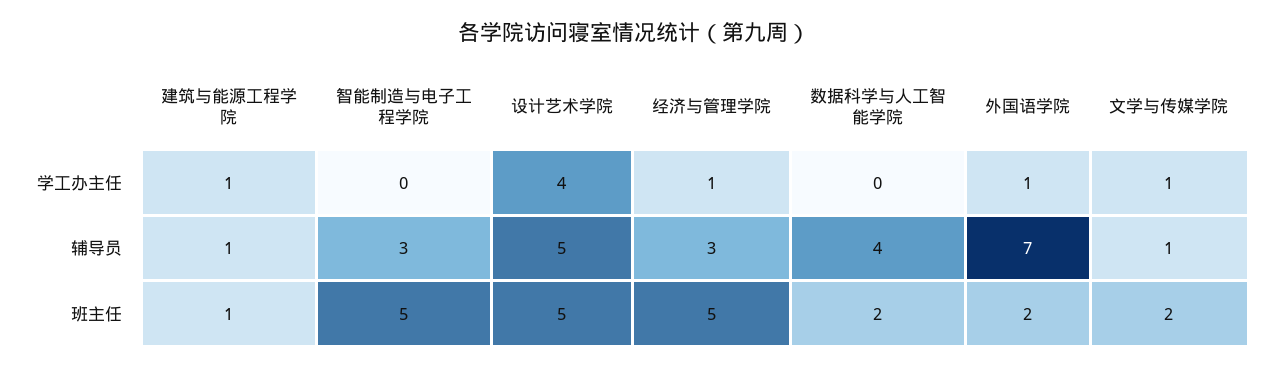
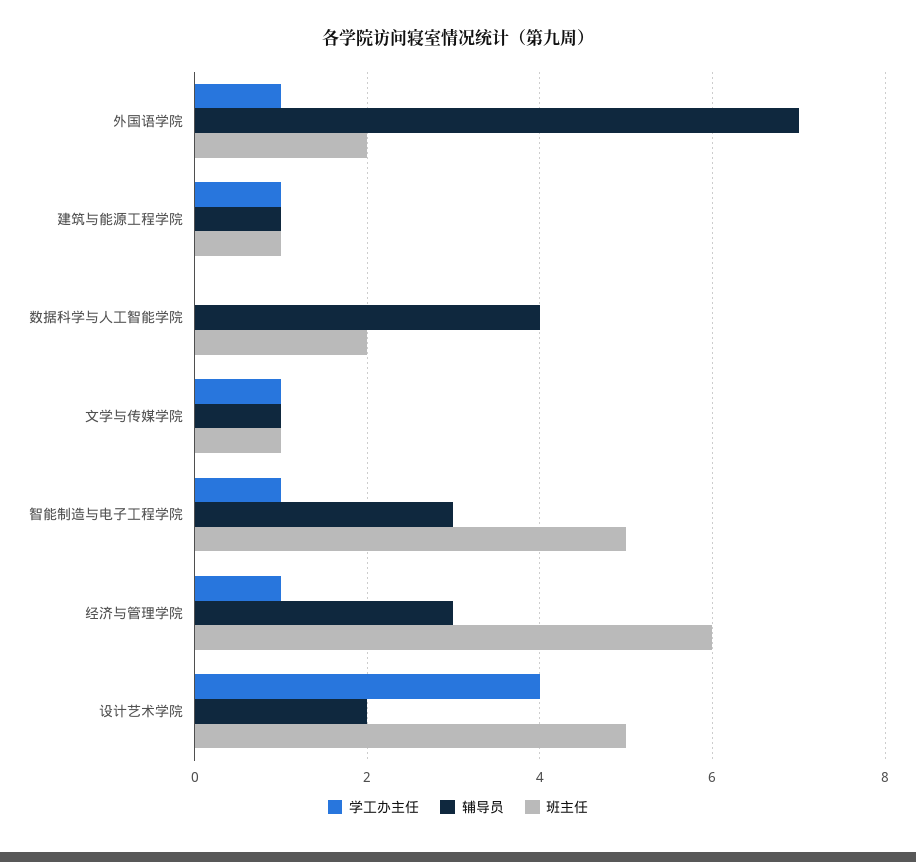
学工办主任, 智能制造与电子工程学院: 0 -> 1
辅导员, 设计艺术学院: 5 -> 2
班主任, 经济与管理学院: 5 -> 6
班主任, 文学与传媒学院: 2 -> 1

